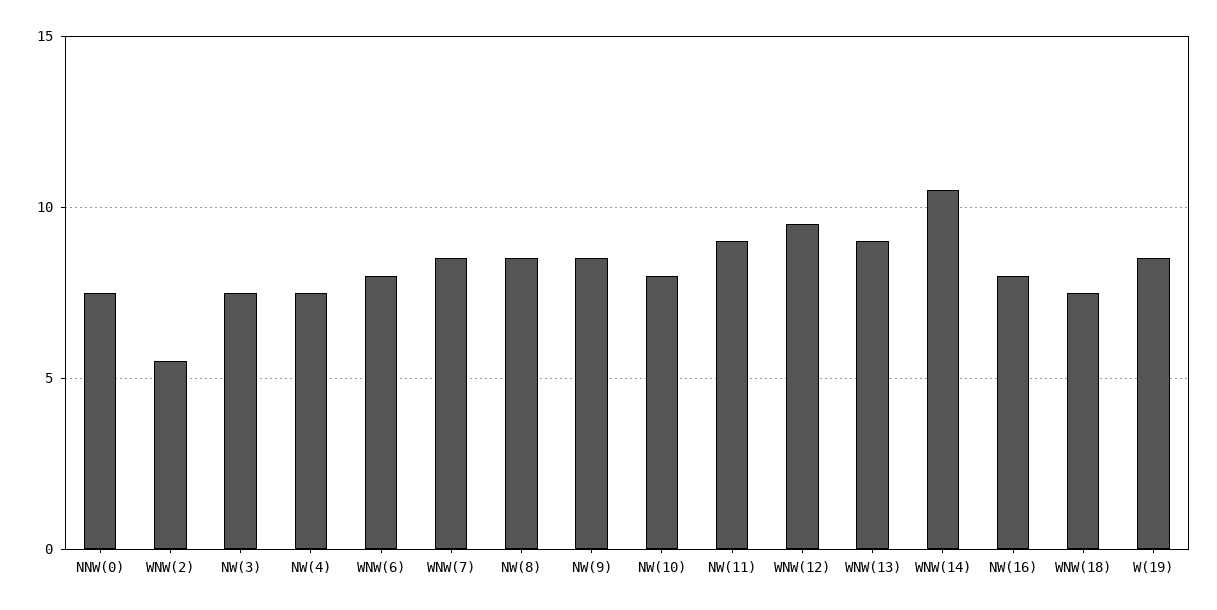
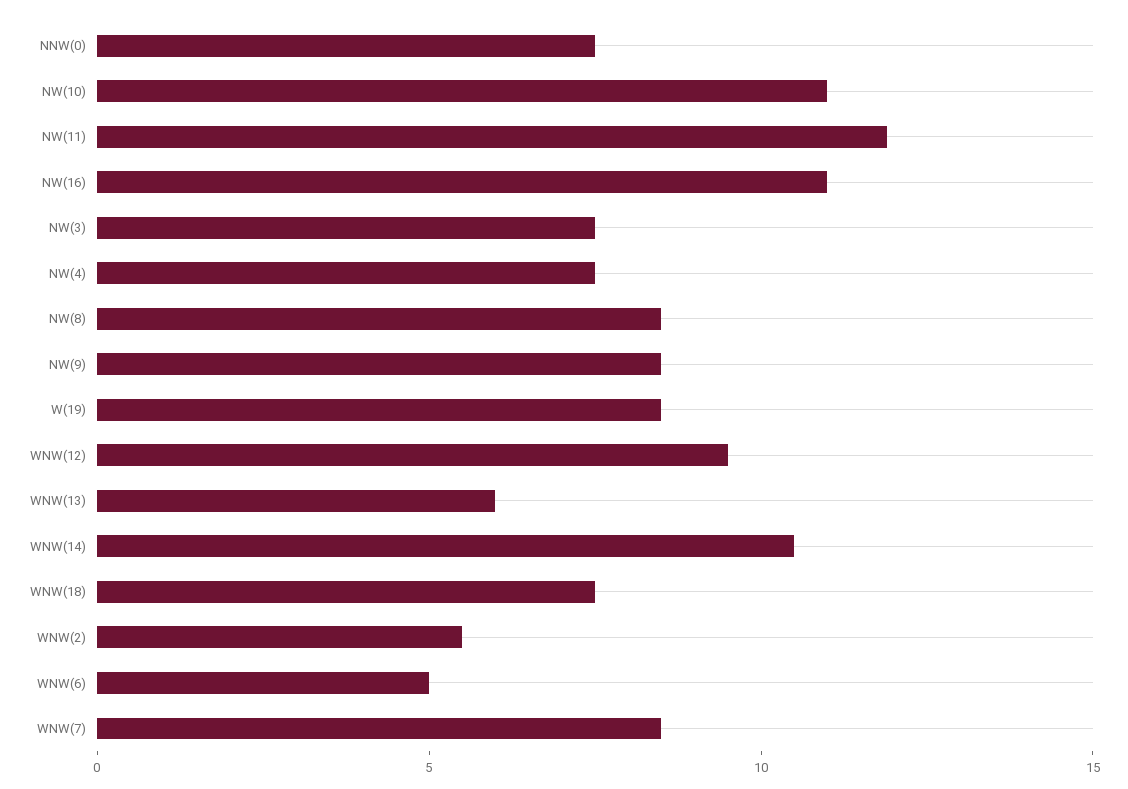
WNW(6): 8 -> 5
NW(10): 8 -> 11
NW(11): 9 -> 12
WNW(13): 9 -> 6
NW(16): 8 -> 11

